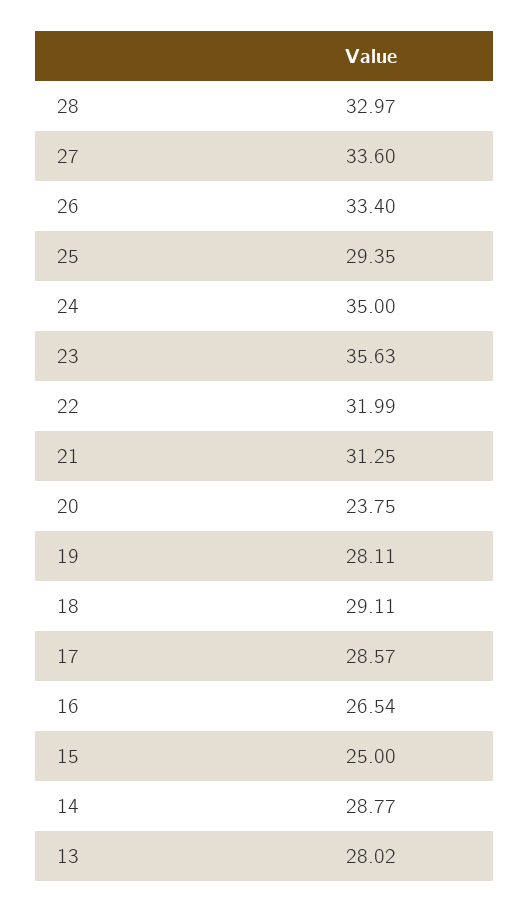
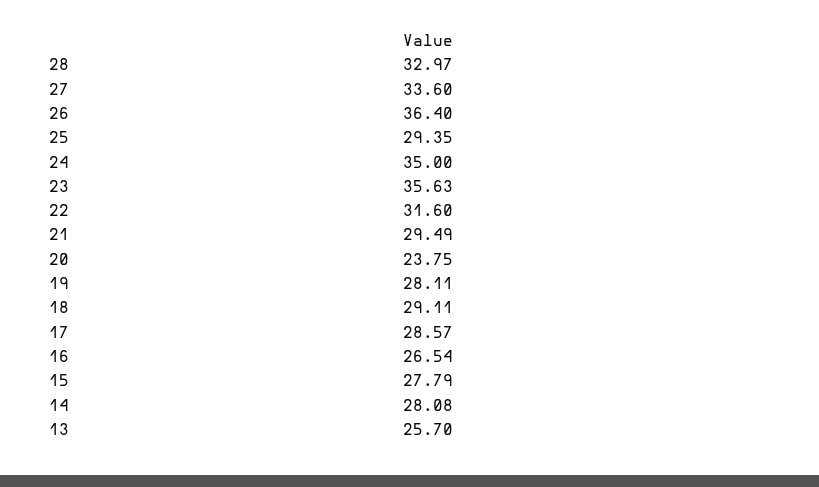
26: 33.4 -> 36.4
22: 31.99 -> 31.6
21: 31.25 -> 29.49
15: 25 -> 27.79
14: 28.77 -> 28.08
13: 28.02 -> 25.7

